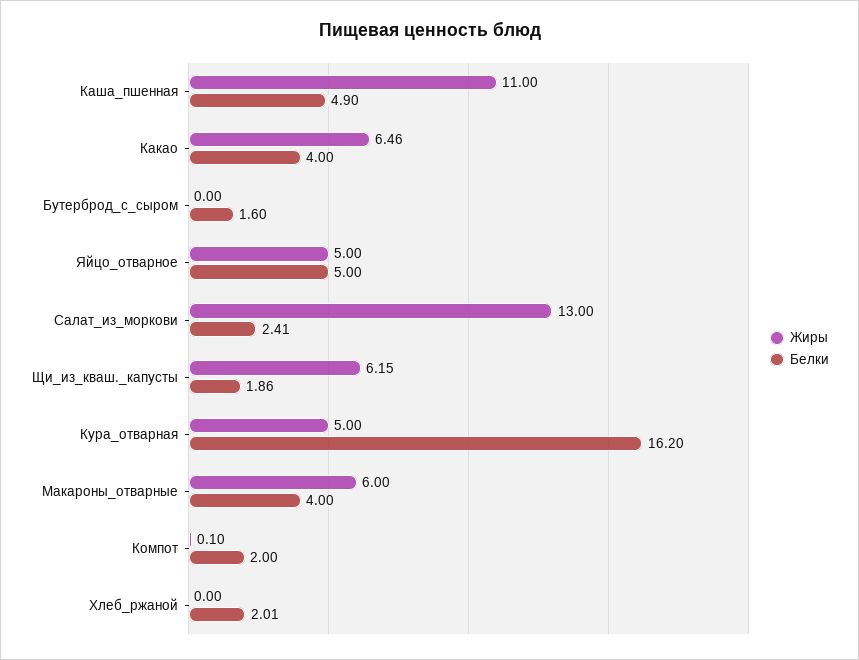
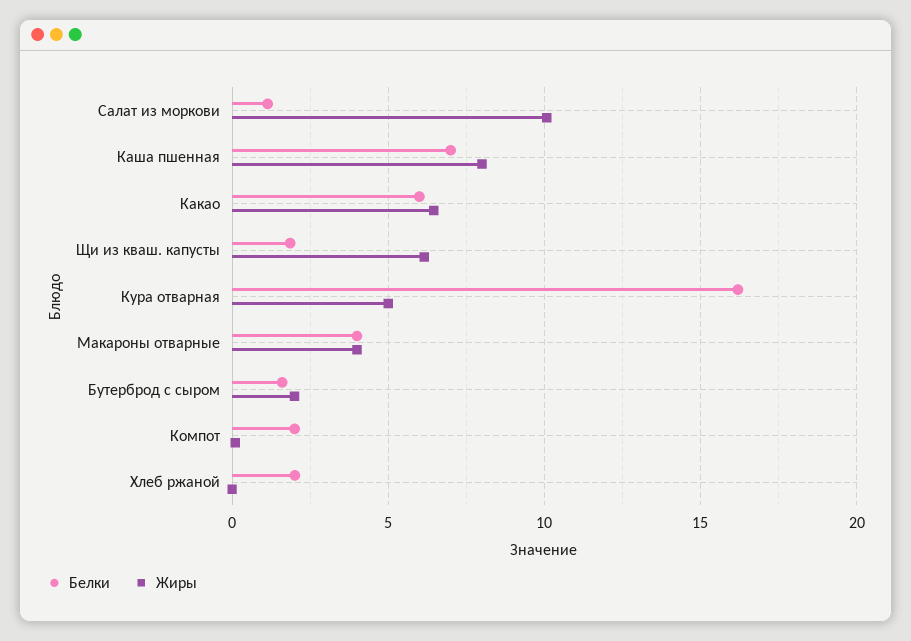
Жиры, Каша_пшенная: 11 -> 8
Белки, Каша_пшенная: 4.9 -> 7
Белки, Какао: 4 -> 6
Жиры, Бутерброд_с_сыром: 0 -> 2
Жиры, Яйцо_отварное: 5 -> none
Белки, Яйцо_отварное: 5 -> none
Жиры, Салат_из_моркови: 13 -> 10
Белки, Салат_из_моркови: 2.41 -> 1
Жиры, Макароны_отварные: 6 -> 4

